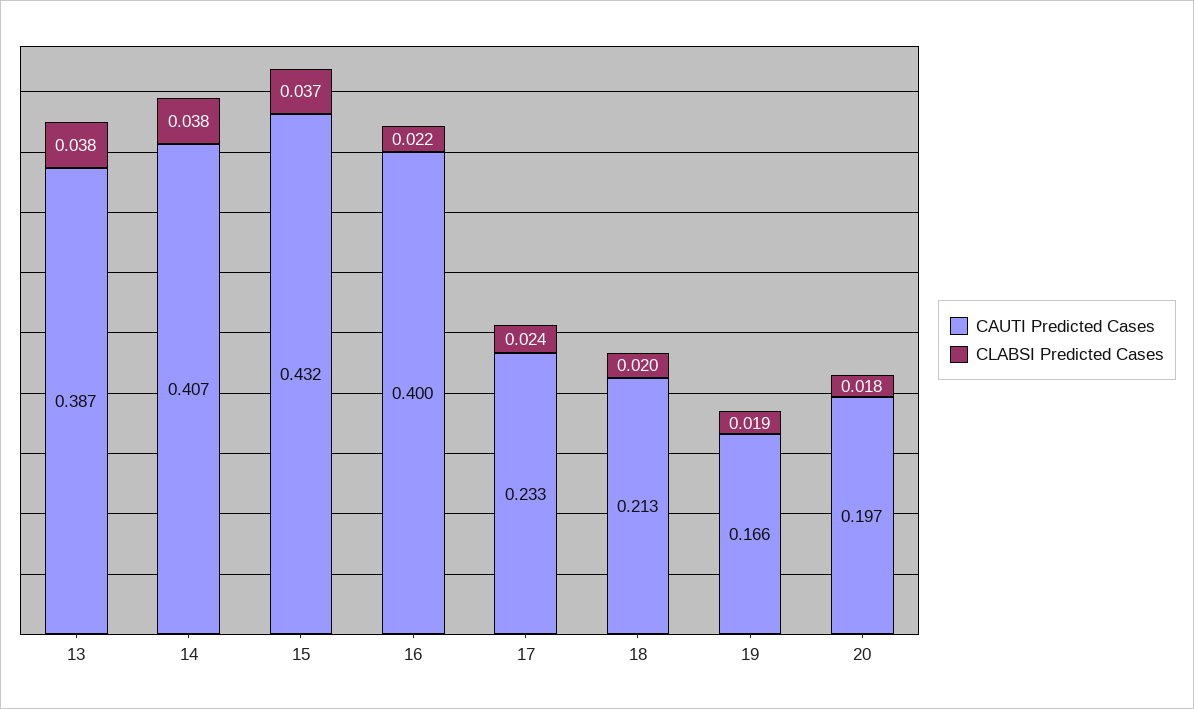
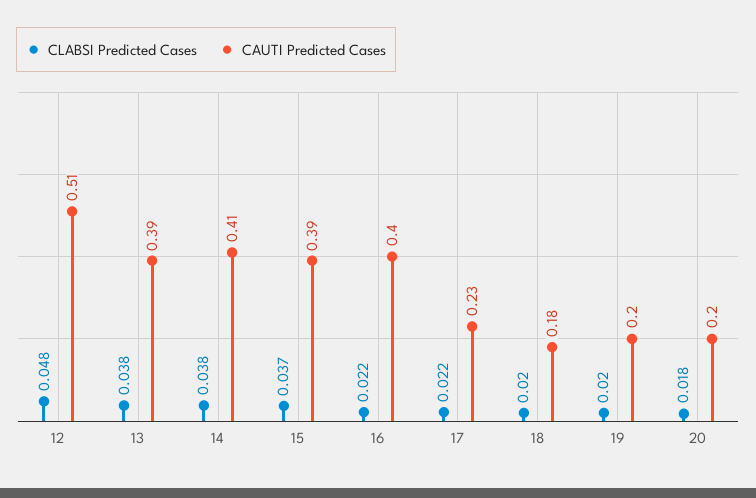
CAUTI Predicted Cases, 15: 0.432 -> 0.39
CLABSI Predicted Cases, 17: 0.024 -> 0.022
CAUTI Predicted Cases, 18: 0.213 -> 0.18
CAUTI Predicted Cases, 19: 0.166 -> 0.2
CLABSI Predicted Cases, 19: 0.019 -> 0.02
CLABSI Predicted Cases, 12: none -> 0.048
CAUTI Predicted Cases, 12: none -> 0.51

